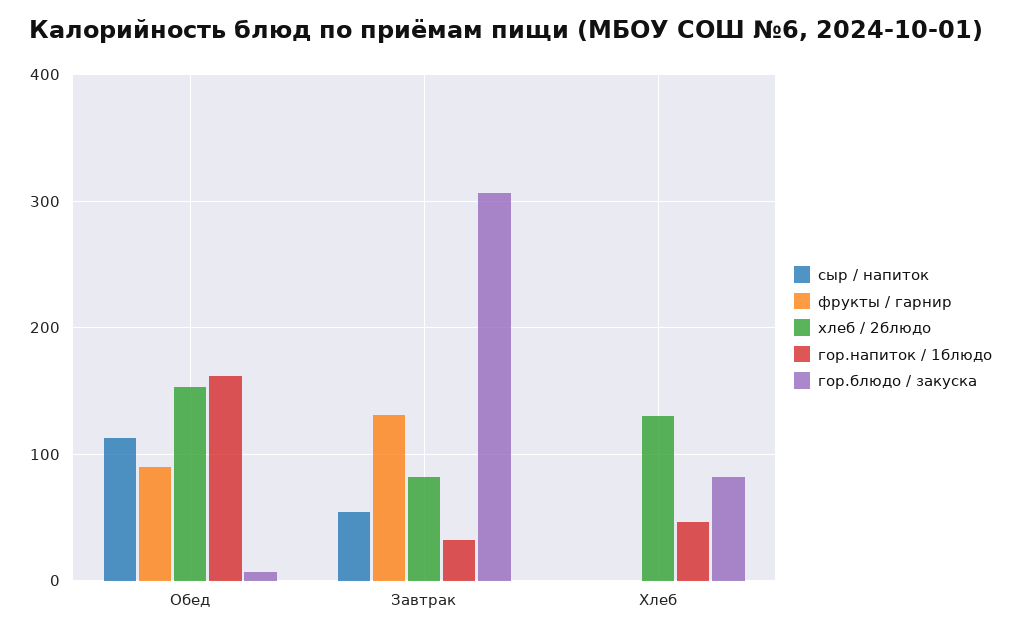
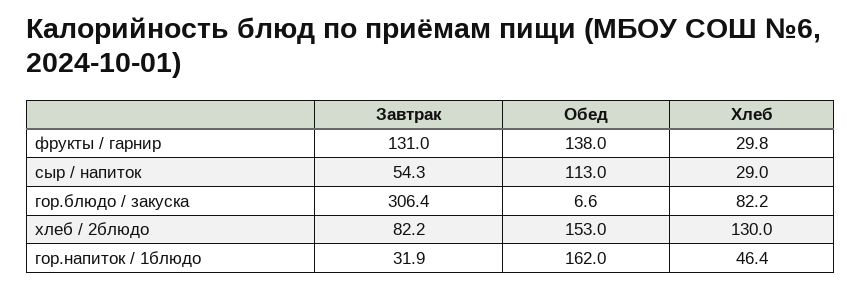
фрукты / гарнир, Обед: 90 -> 138
сыр / напиток, Хлеб: 0 -> 29
фрукты / гарнир, Хлеб: 0 -> 29.8

